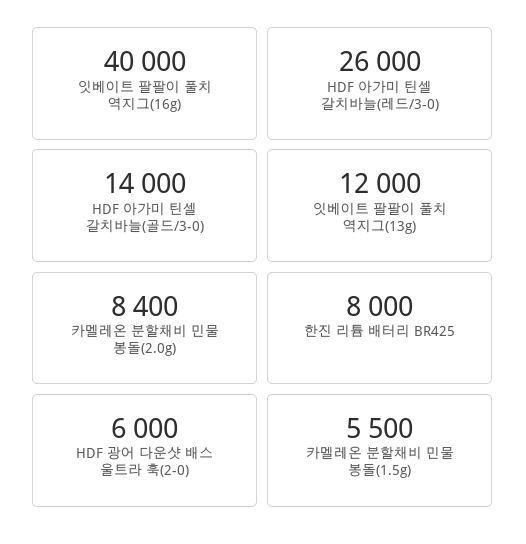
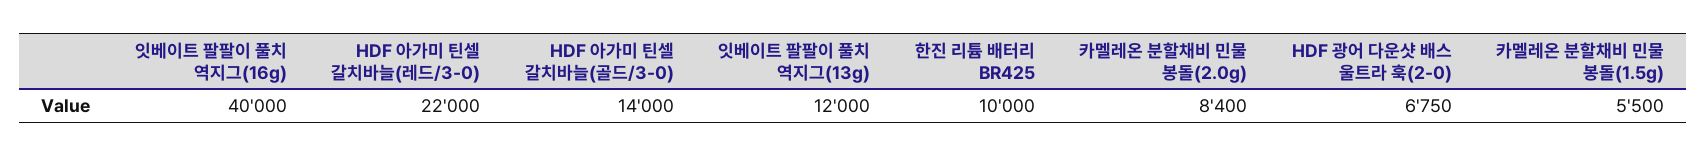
HDF 아가미 틴셀 갈치바늘(레드/3-0): 26000 -> 22000
한진 리튬 배터리 BR425: 8000 -> 10000
HDF 광어 다운샷 배스 울트라 훅(2-0): 6000 -> 6750

